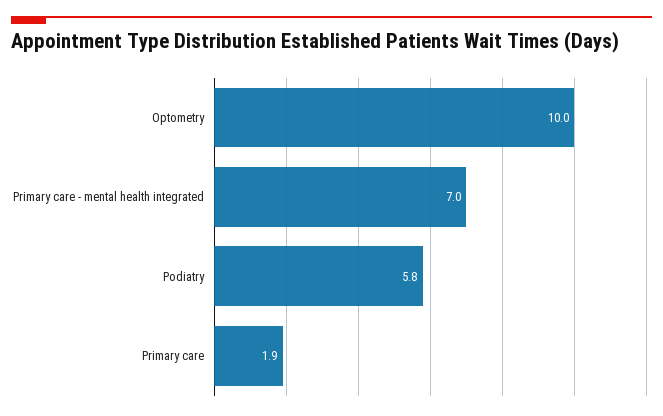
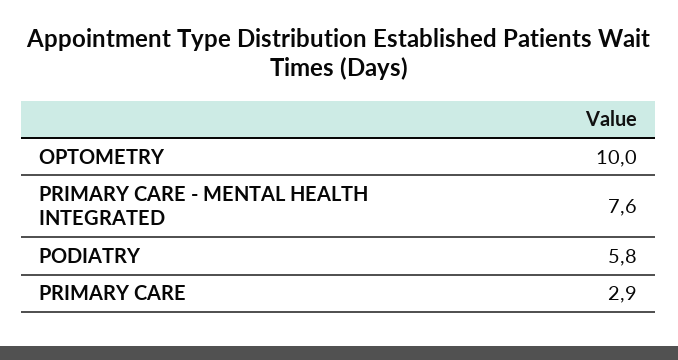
Primary care - mental health integrated: 7 -> 7.6
Primary care: 1.9 -> 2.9

